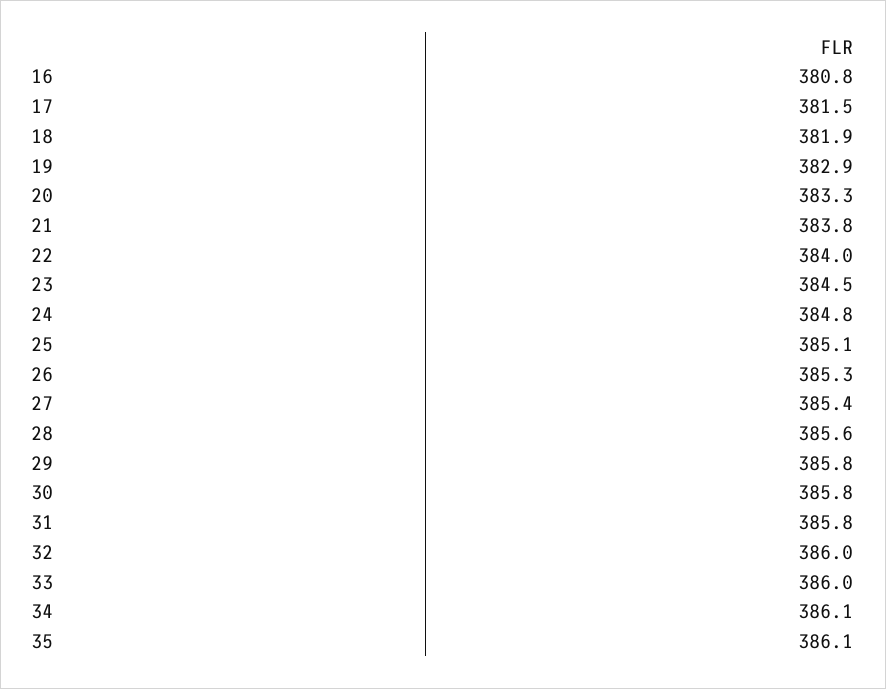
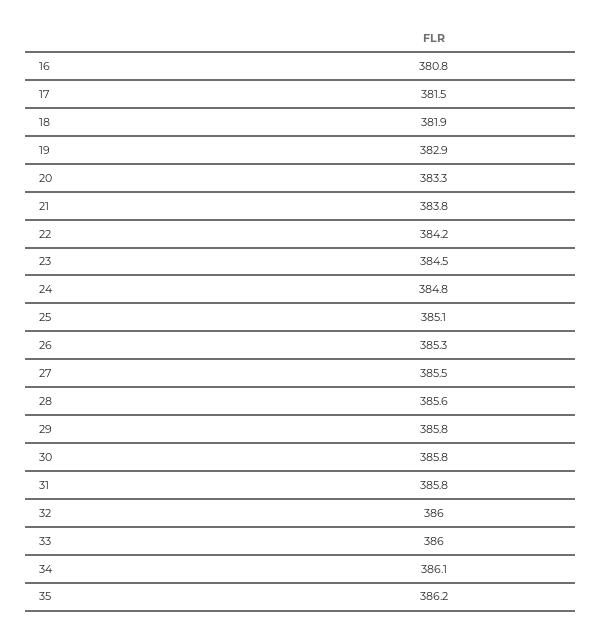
22: 384 -> 384.2
27: 385.4 -> 385.5
35: 386.1 -> 386.2

